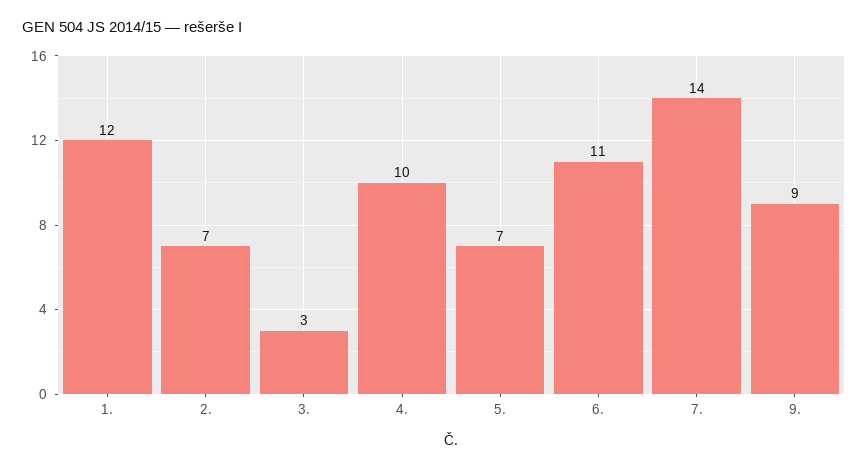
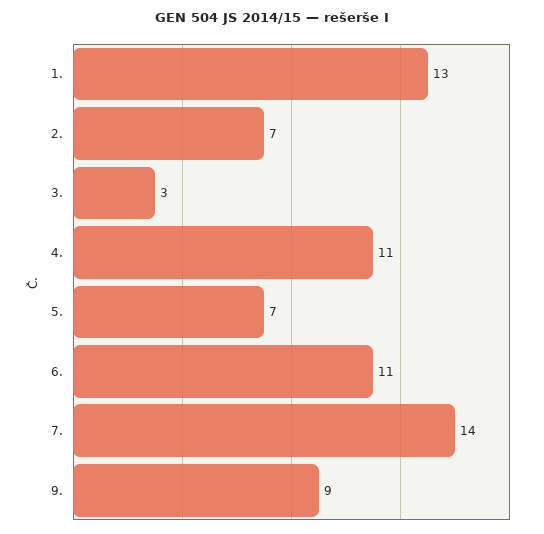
1.: 12 -> 13
4.: 10 -> 11

